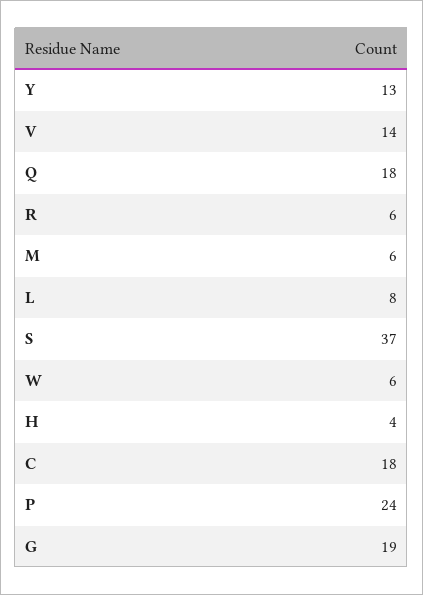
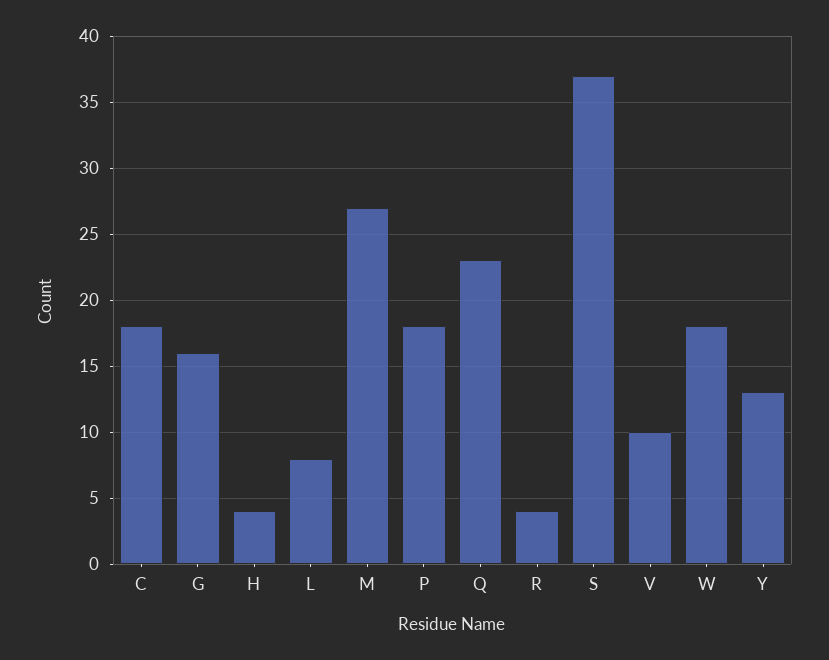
V: 14 -> 10
Q: 18 -> 23
R: 6 -> 4
M: 6 -> 27
W: 6 -> 18
P: 24 -> 18
G: 19 -> 16

